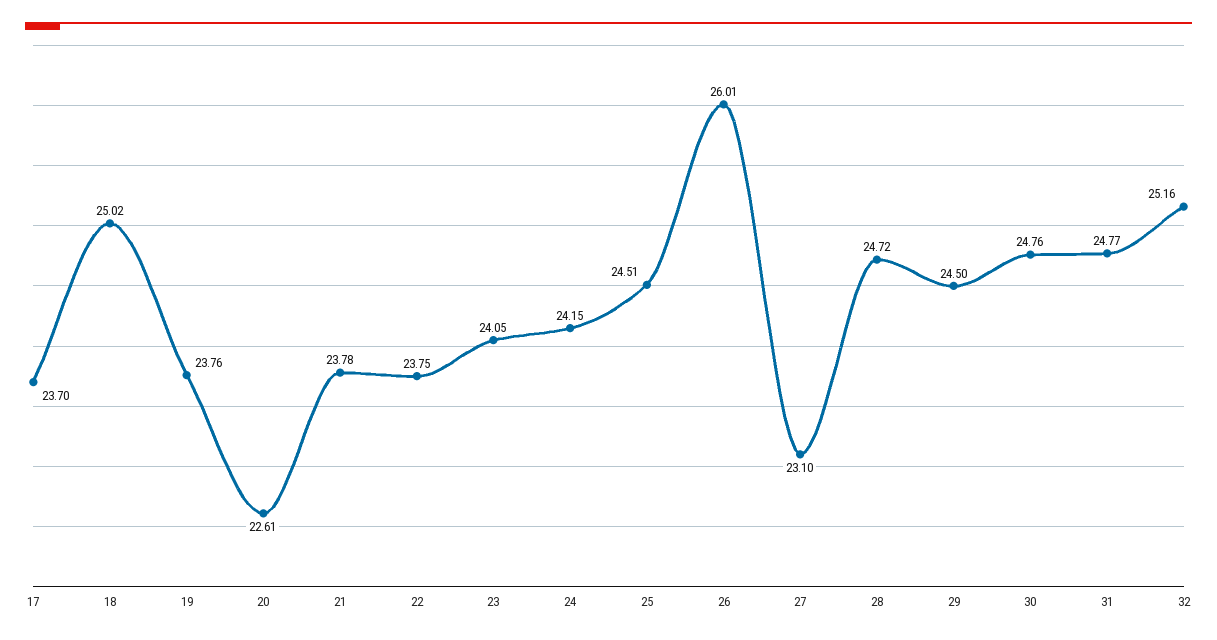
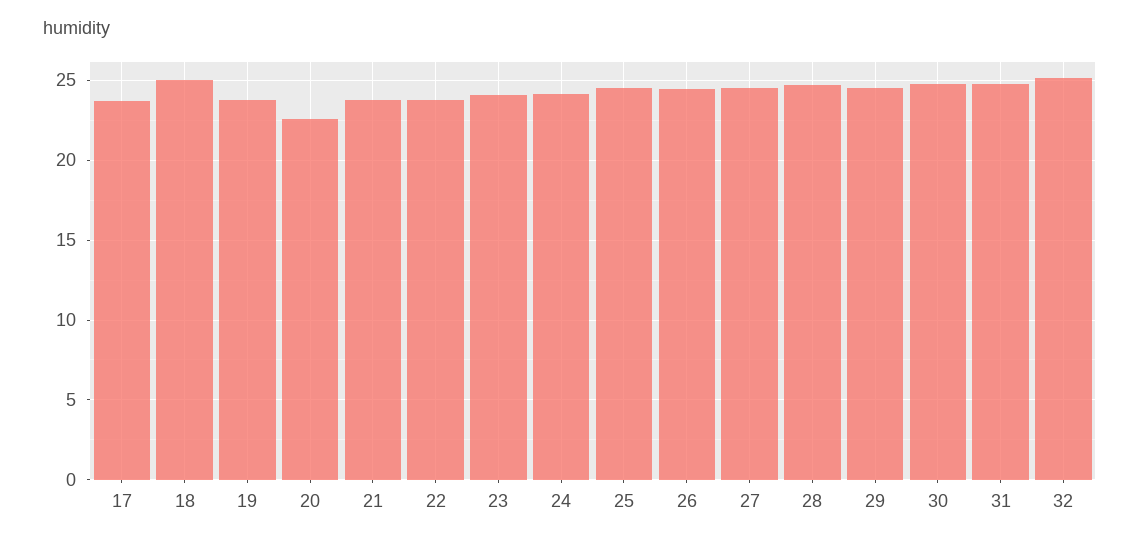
26: 26.01 -> 24.5
27: 23.1 -> 24.5

